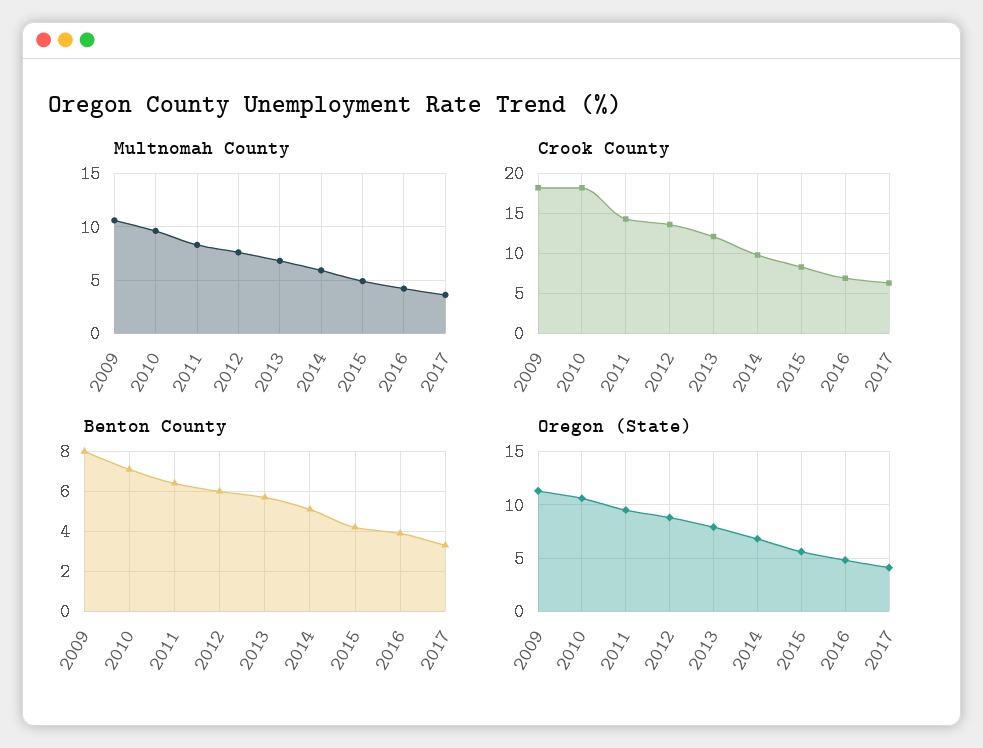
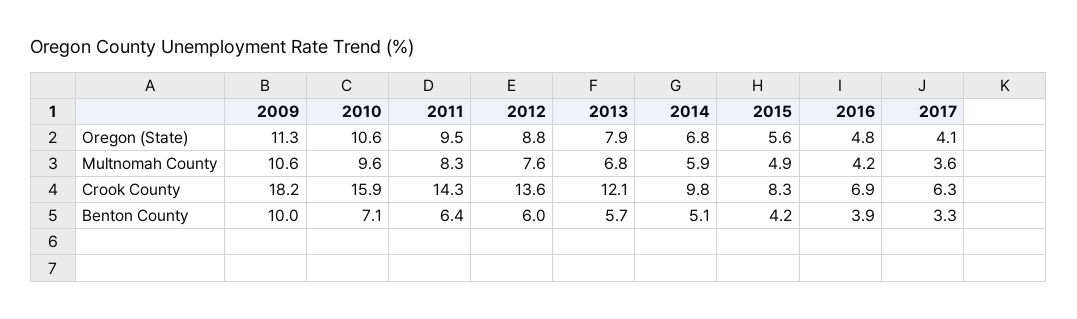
Crook County, 2010: 18 -> 15.9
Benton County, 2009: 8 -> 10

